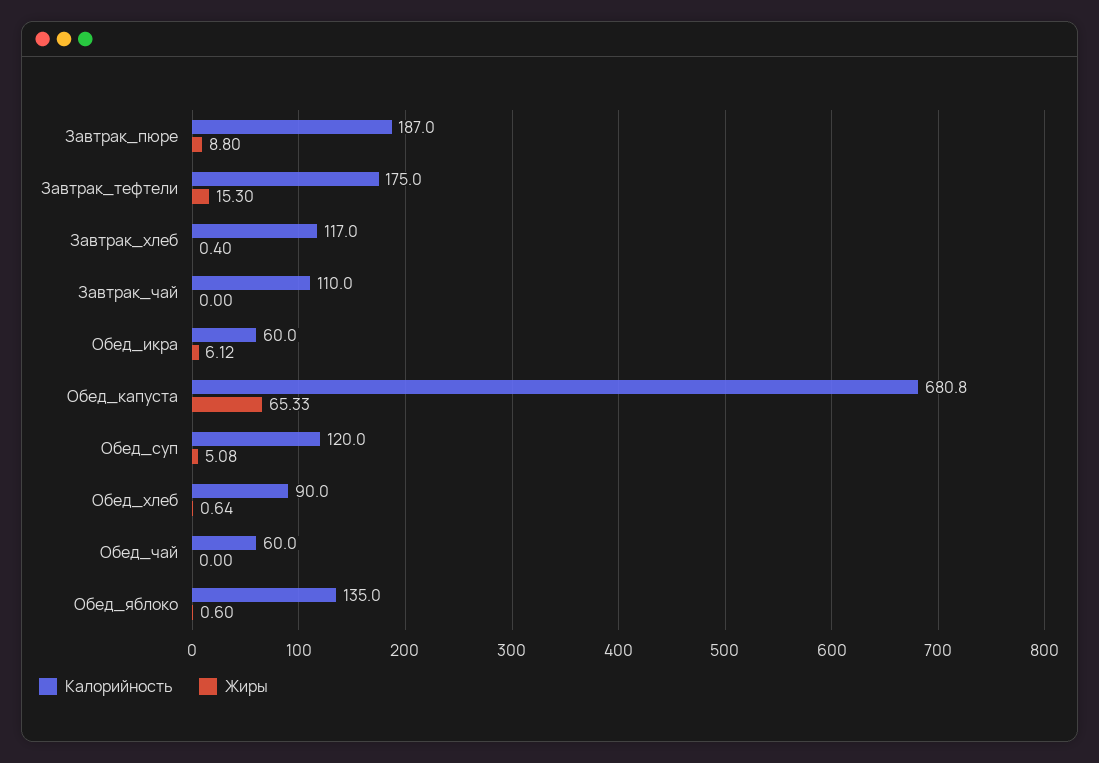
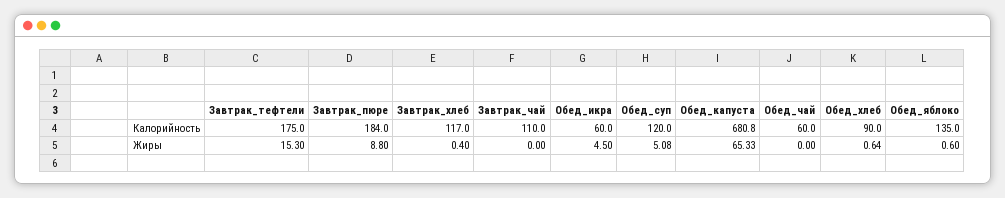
Калорийность, Завтрак_пюре: 187 -> 184
Жиры, Обед_икра: 6.12 -> 4.5

